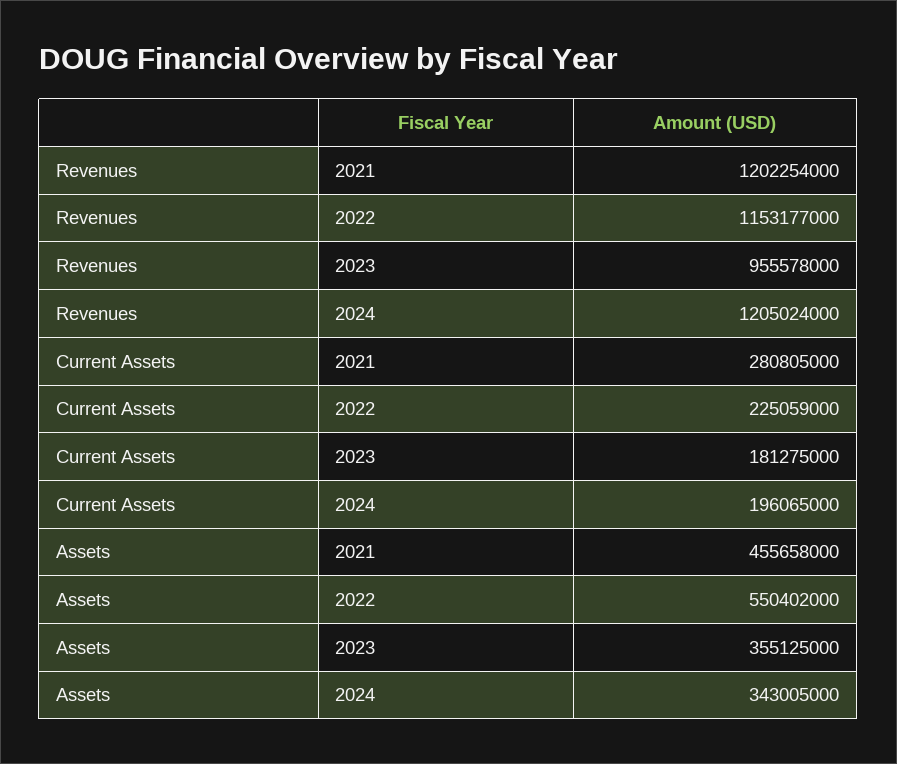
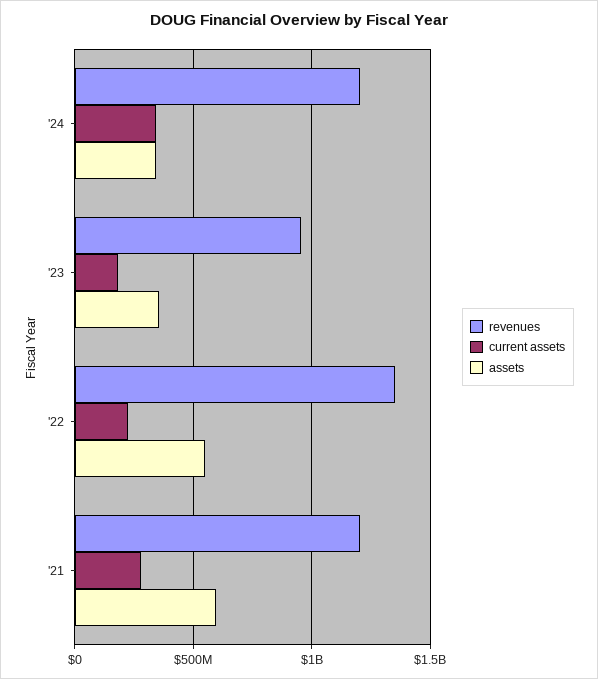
Revenues, 2022: 1153177000 -> 1350000000
Current Assets, 2024: 196065000 -> 350000000
Assets, 2021: 455658000 -> 600000000

